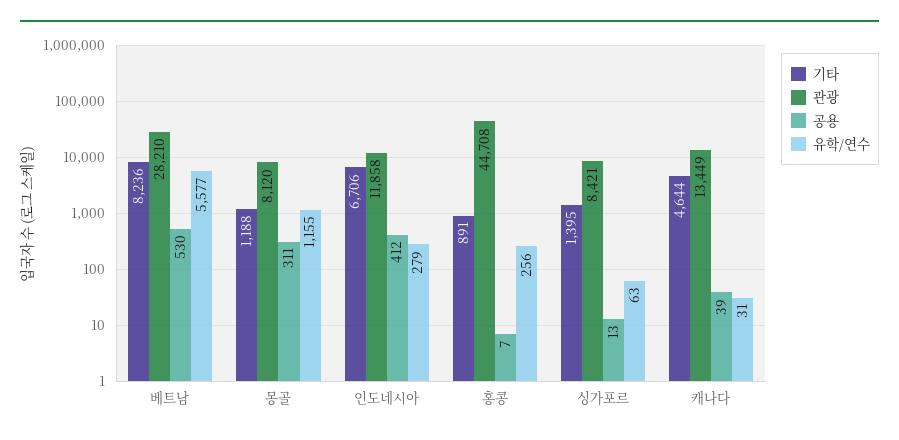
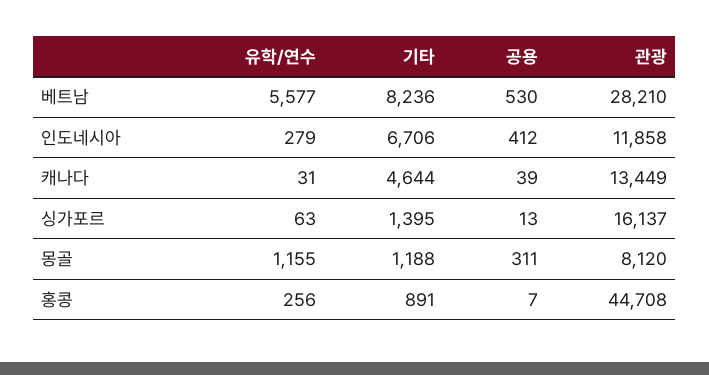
관광, 싱가포르: 8421 -> 16137

